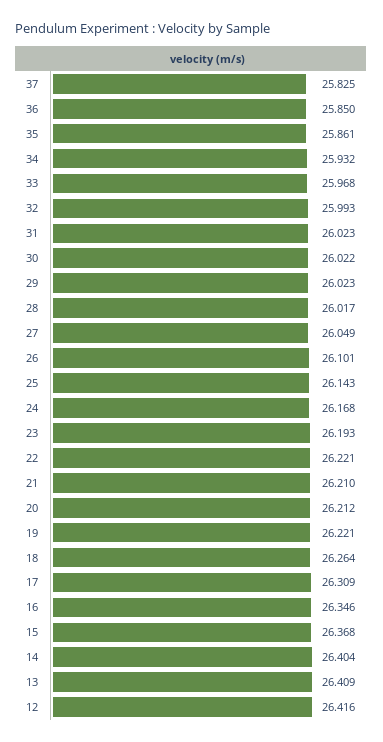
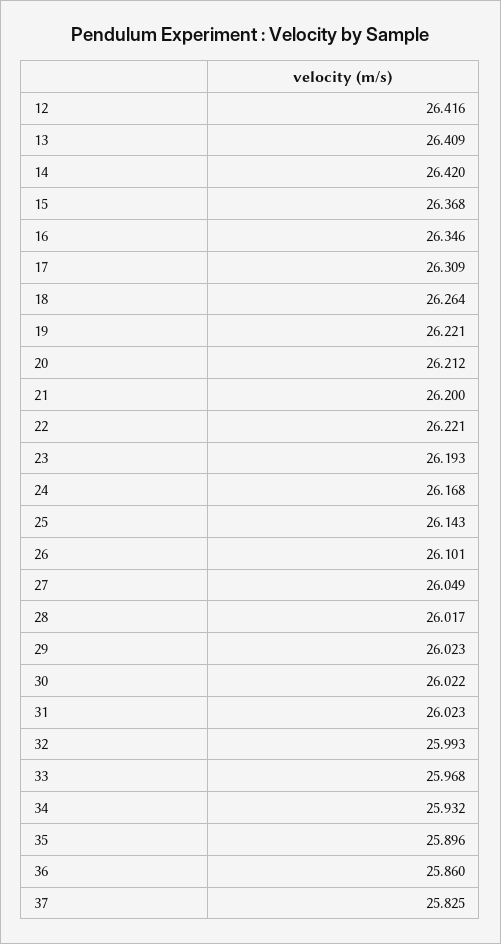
36: 25.85 -> 25.86
35: 25.861 -> 25.896
21: 26.21 -> 26.2
14: 26.404 -> 26.42

